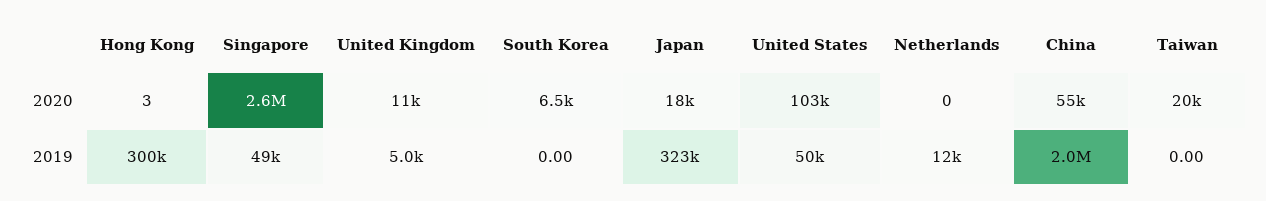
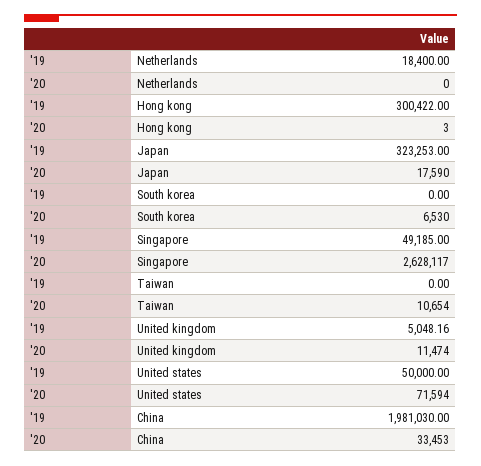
United States, 2020: 103000 -> 71594
China, 2020: 55000 -> 33453
Taiwan, 2020: 20000 -> 10654
Netherlands, 2019: 12000 -> 18400

